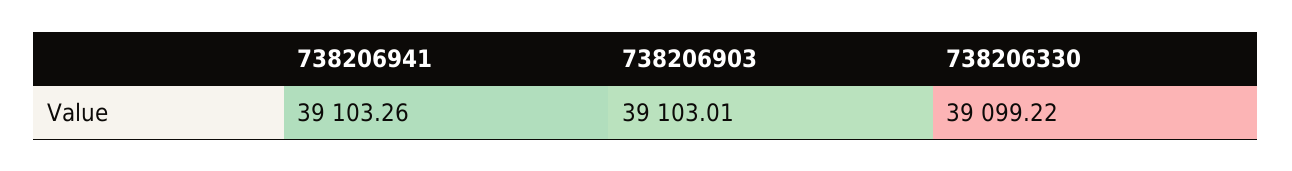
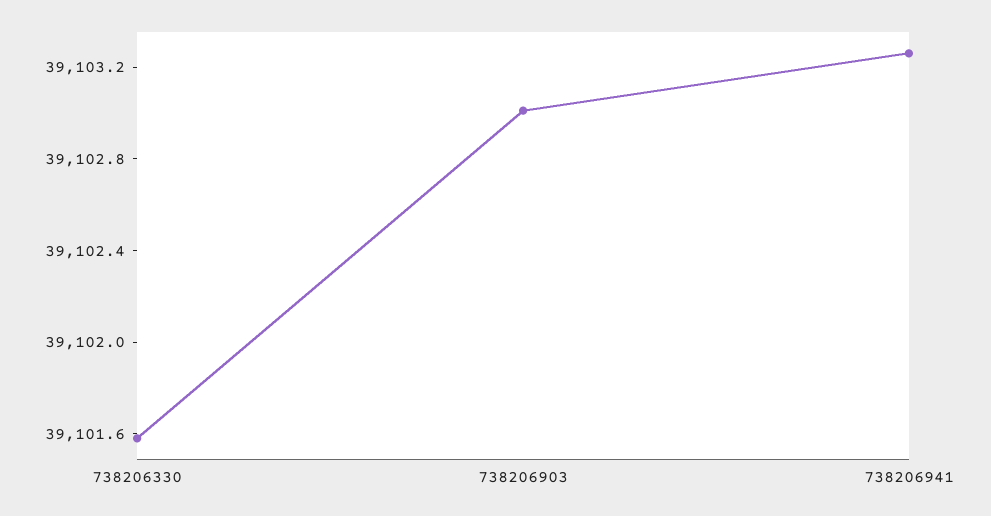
738206330: 39099.22 -> 39101.6

